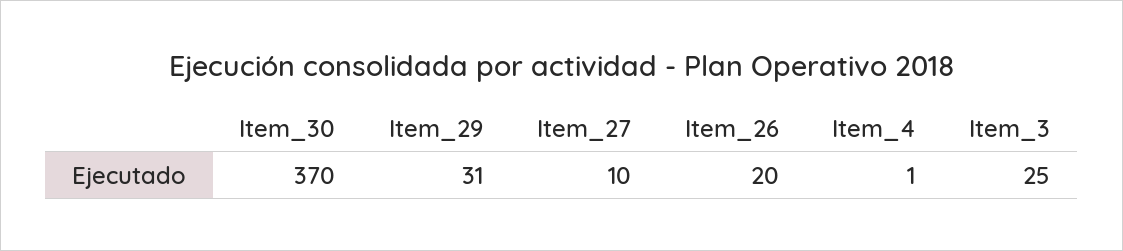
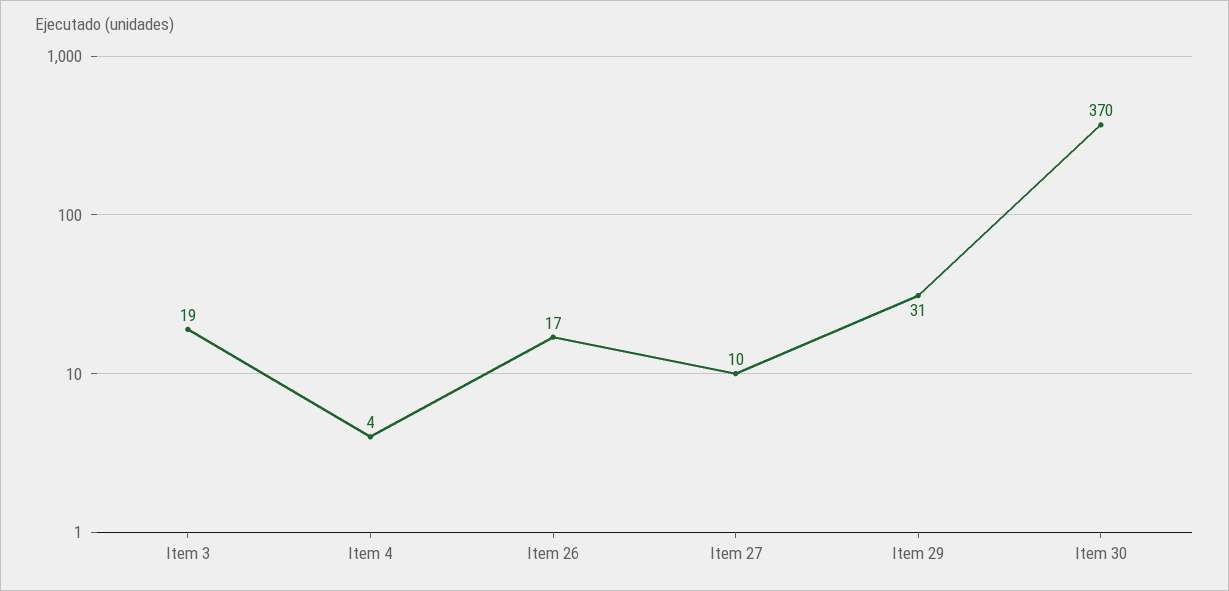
Item_26: 20 -> 17
Item_4: 1 -> 4
Item_3: 25 -> 19

